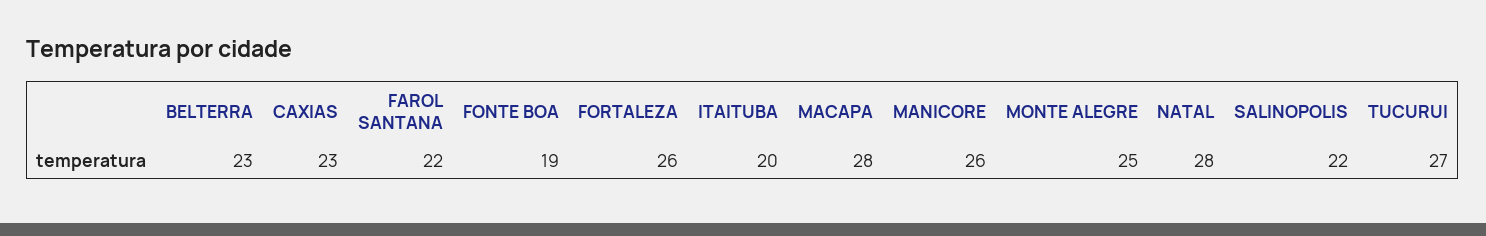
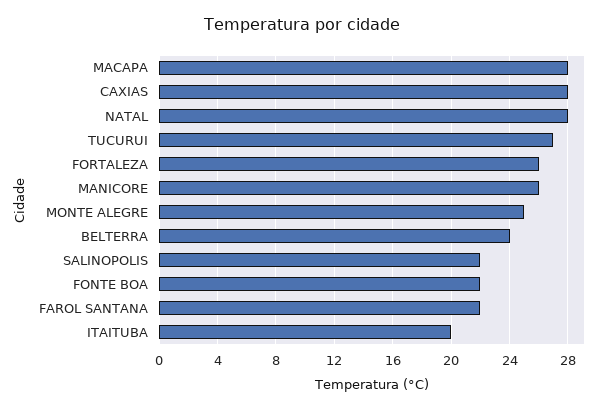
BELTERRA: 23 -> 24
CAXIAS: 23 -> 28
FONTE BOA: 19 -> 22

